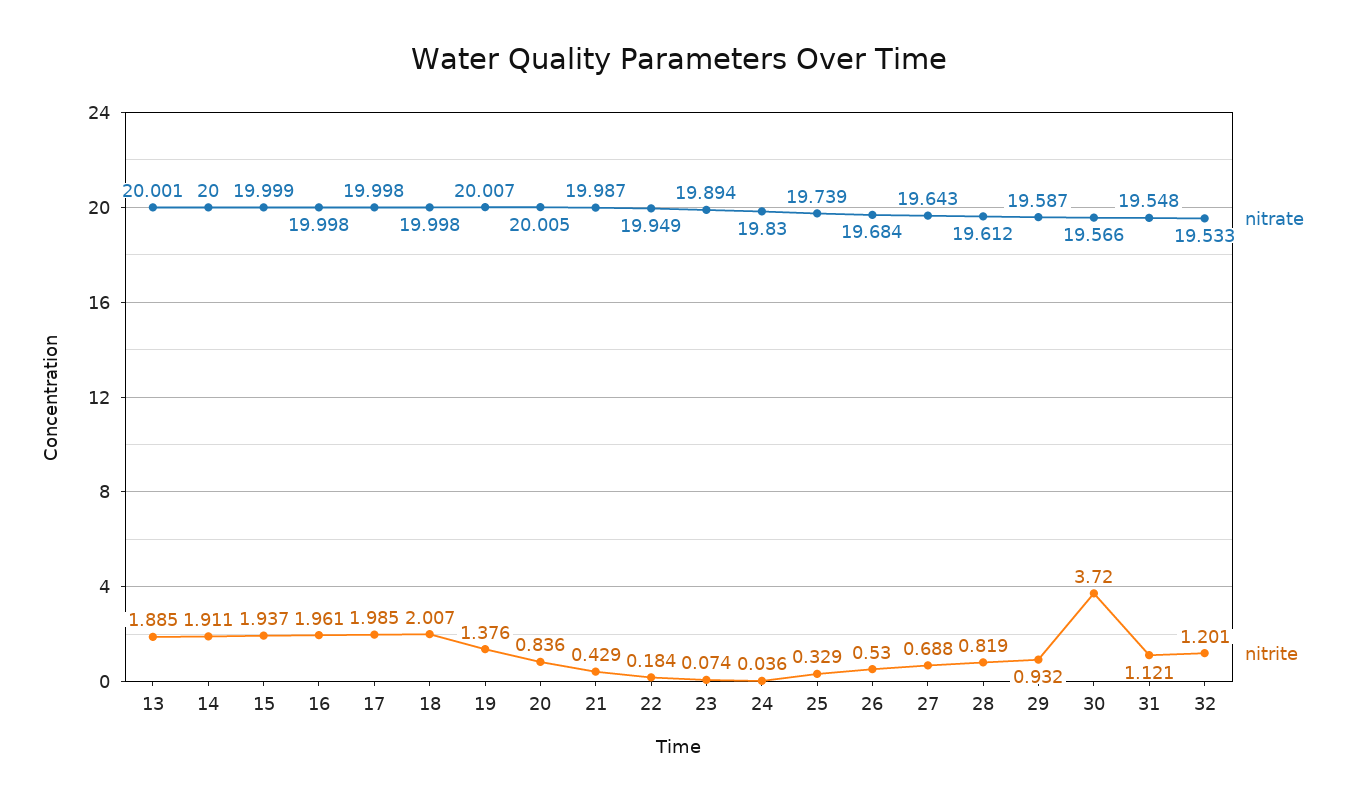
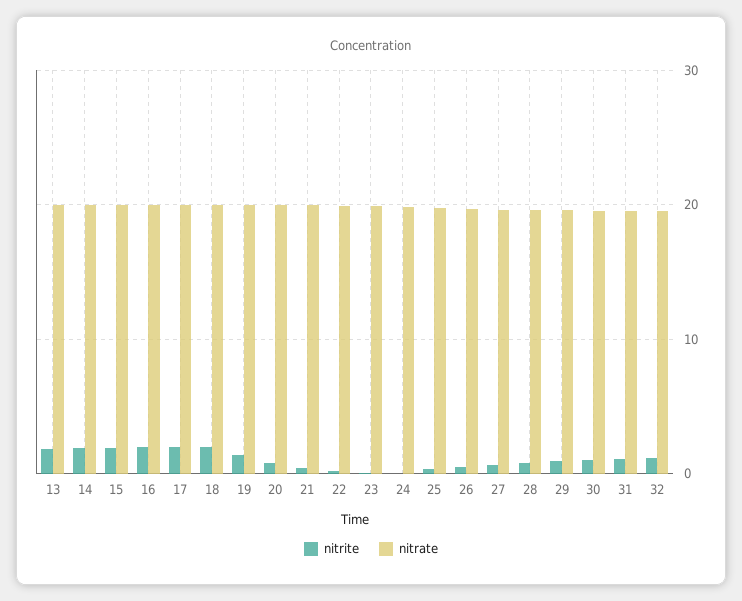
nitrite, 30: 3.72 -> 1

